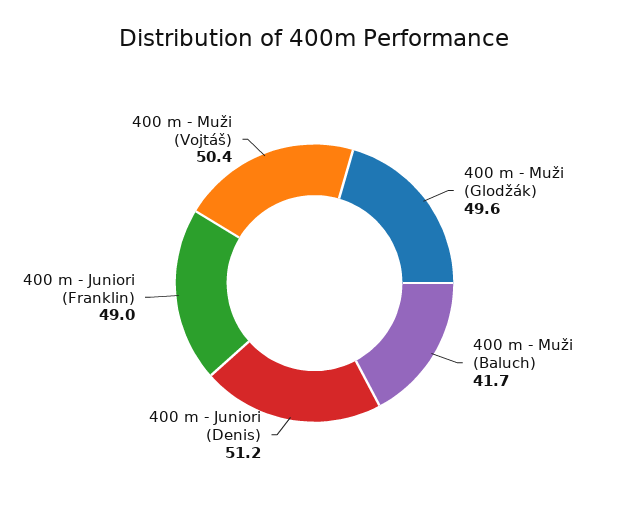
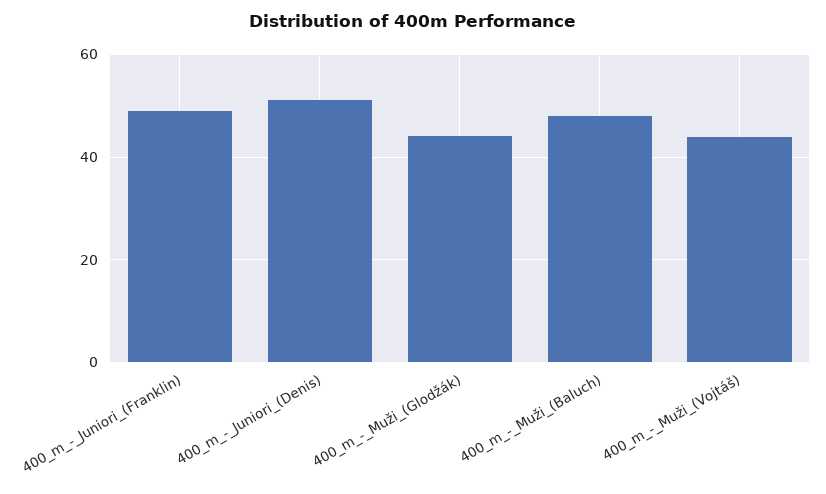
400 m - Muži (Glodžák): 49.6 -> 44
400 m - Muži (Baluch): 41.7 -> 48
400 m - Muži (Vojtáš): 50.4 -> 44

